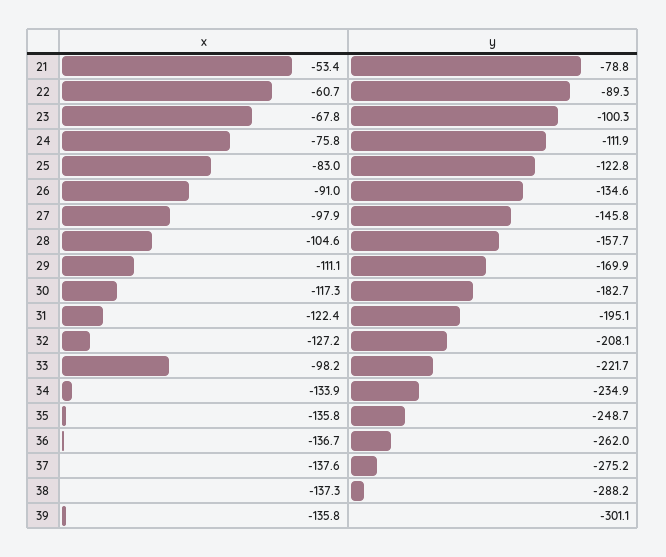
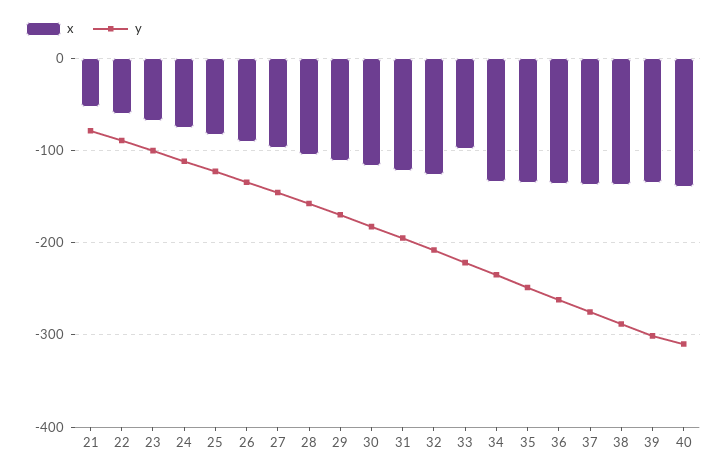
x, 40: none -> -140
y, 40: none -> -310

